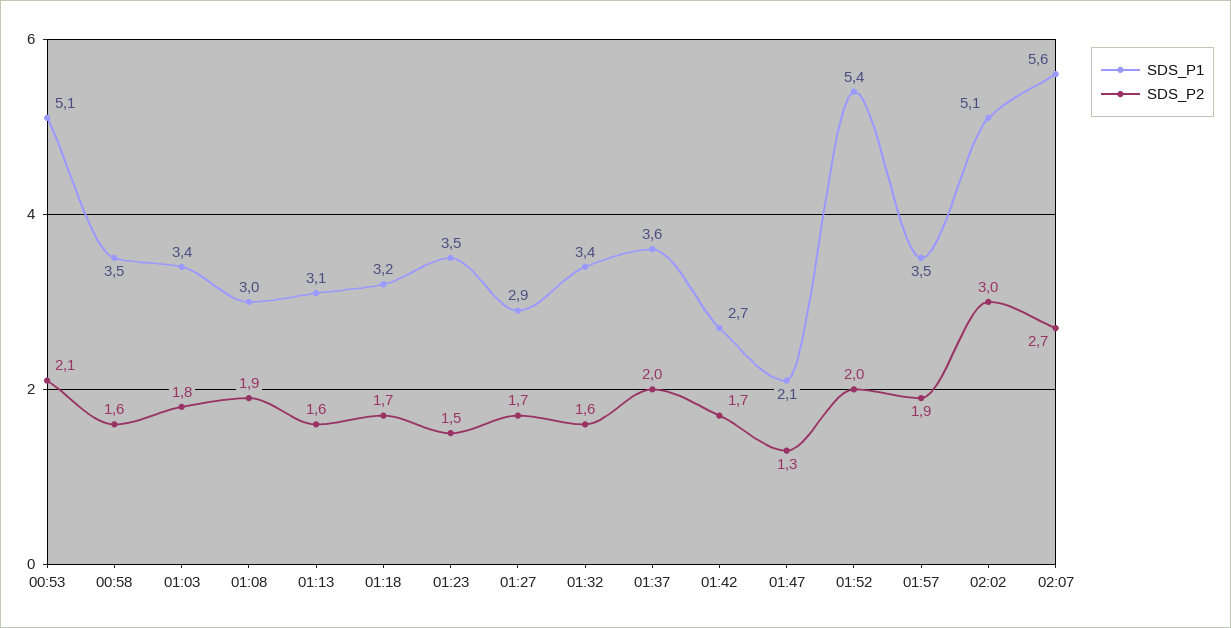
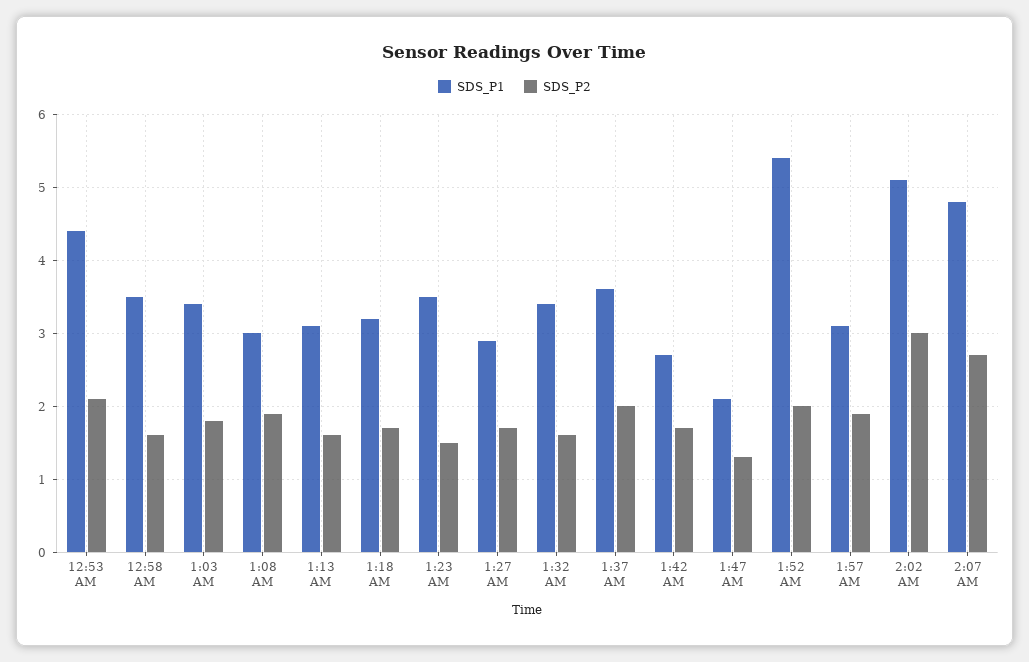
SDS_P1, 00:53: 5.1 -> 4.4
SDS_P1, 01:57: 3.5 -> 3.1
SDS_P1, 02:07: 5.6 -> 4.8

